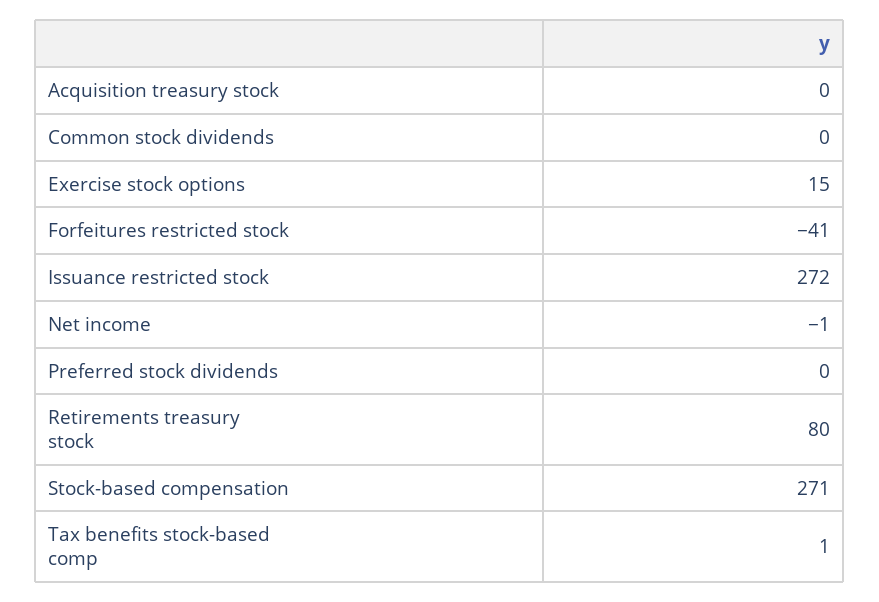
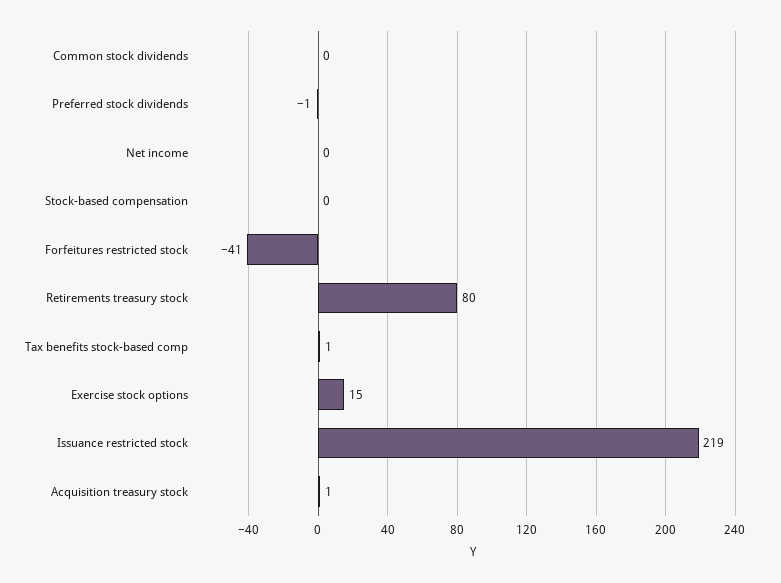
Acquisition treasury stock: 0 -> 1
Issuance restricted stock: 272 -> 219
Net income: -1 -> 0
Preferred stock dividends: 0 -> -1
Stock-based compensation: 271 -> 0

